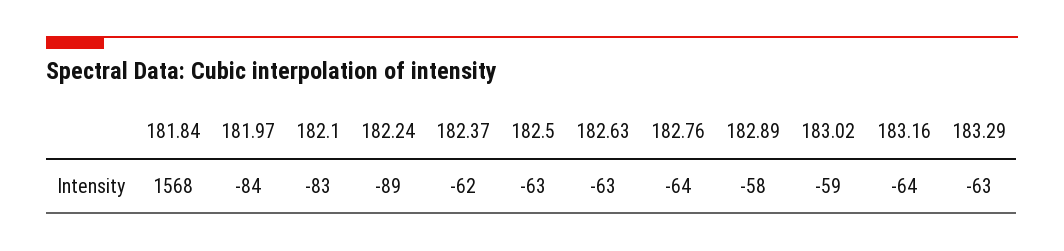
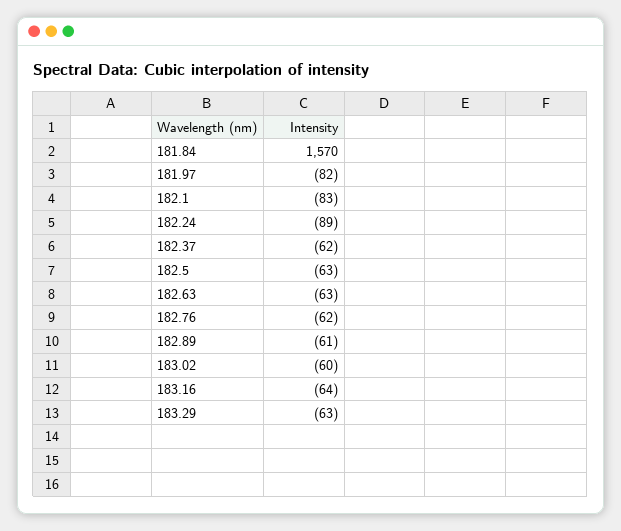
181.84: 1568 -> 1570
181.97: -84 -> -82
182.76: -64 -> -62
182.89: -58 -> -61
183.02: -59 -> -60

